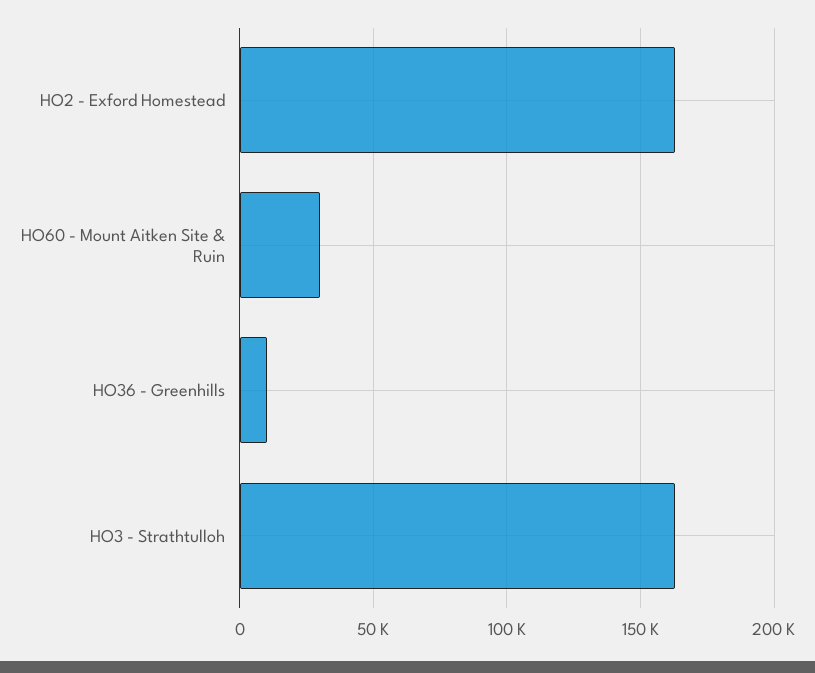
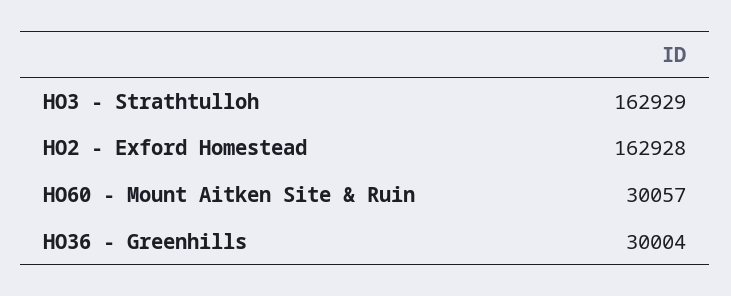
HO36 - Greenhills: 10000 -> 30004

